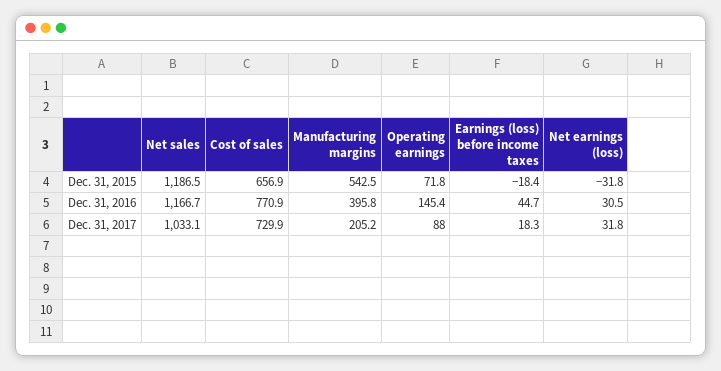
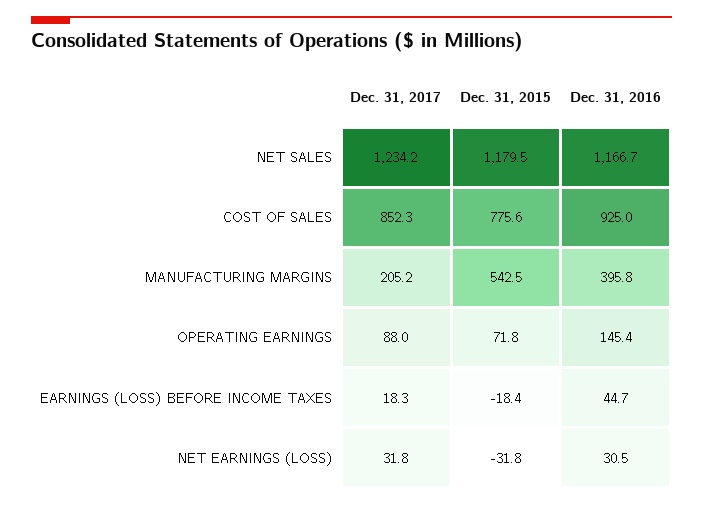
Net sales, Dec. 31, 2015: 1186.5 -> 1179.5
Cost of sales, Dec. 31, 2015: 656.9 -> 775.6
Cost of sales, Dec. 31, 2016: 770.9 -> 925
Net sales, Dec. 31, 2017: 1033.1 -> 1234.2
Cost of sales, Dec. 31, 2017: 729.9 -> 852.3

